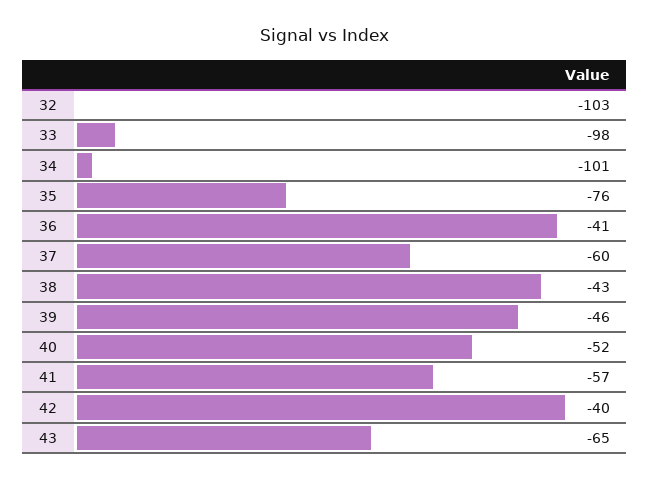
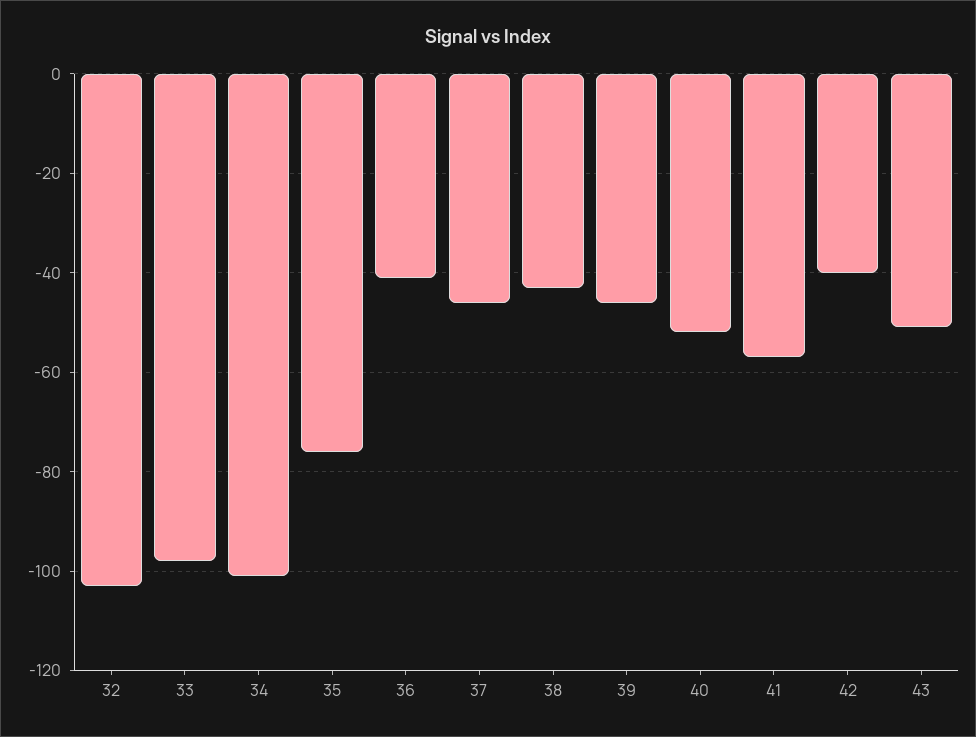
37: -60 -> -45
43: -65 -> -50

